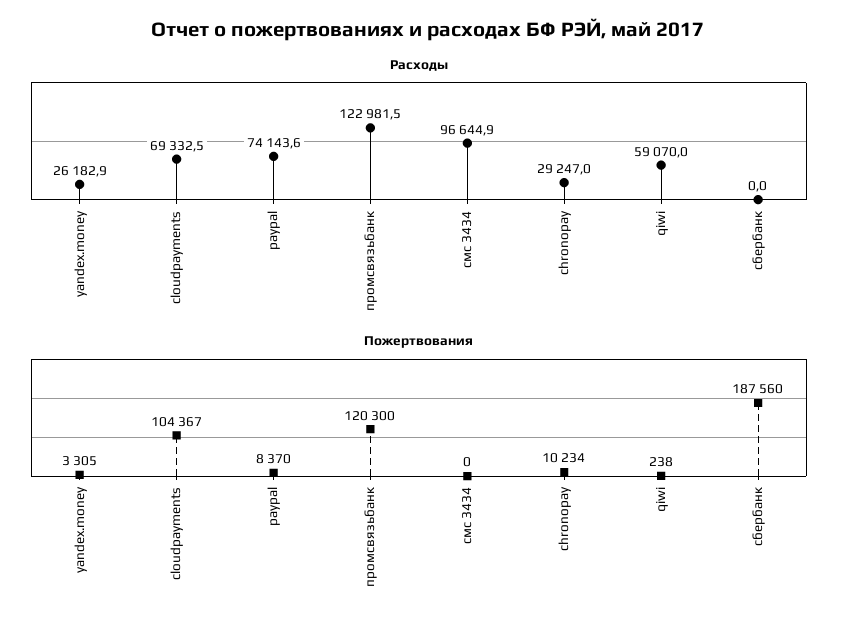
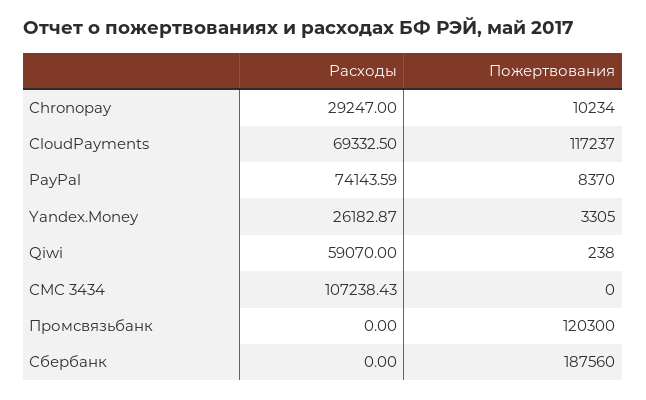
Расходы, промсвязьбанк: 122981.5 -> 0
Расходы, смс 3434: 96644.9 -> 107238.43
Пожертвования, cloudpayments: 104367 -> 117237

